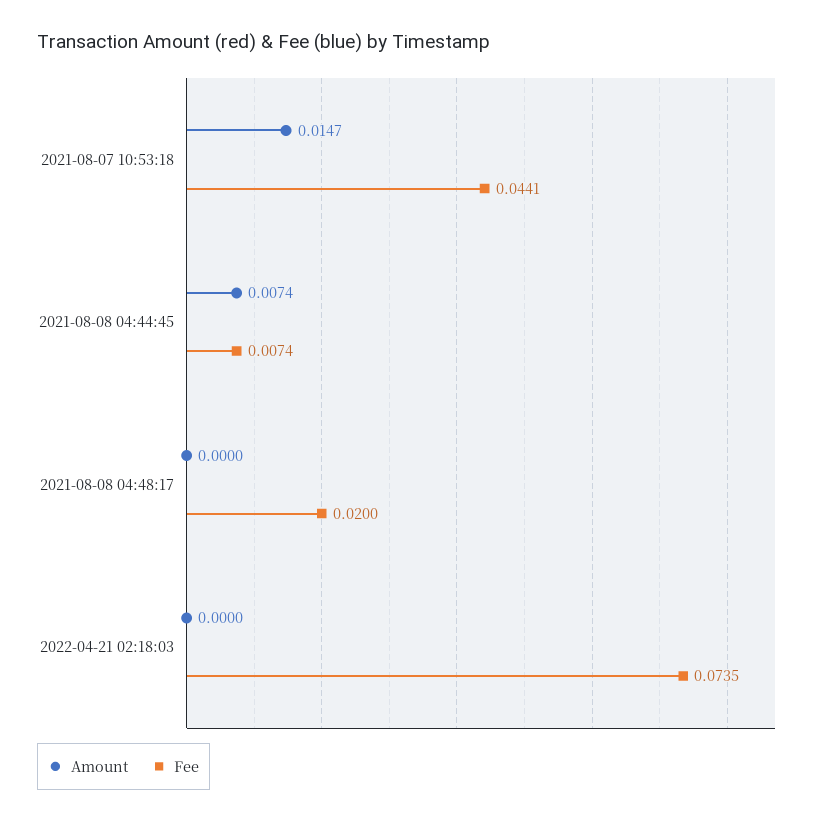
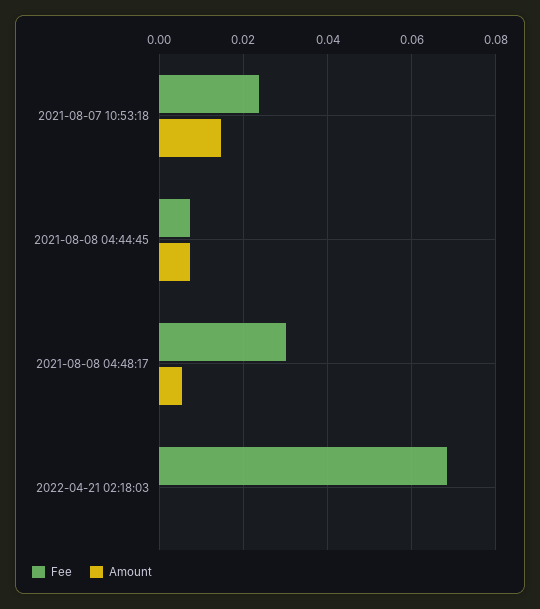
Fee, 2021-08-07 10:53:18: 0.0441 -> 0.024
Amount, 2021-08-08 04:48:17: 0 -> 0.006
Fee, 2021-08-08 04:48:17: 0.02 -> 0.03
Fee, 2022-04-21 02:18:03: 0.0735 -> 0.068

